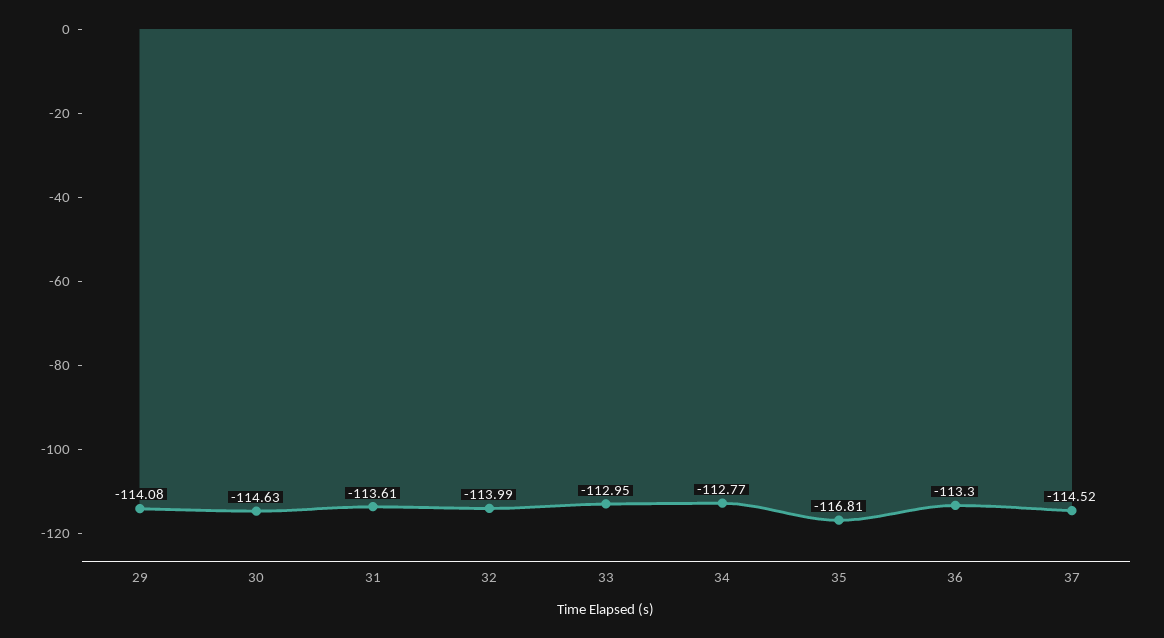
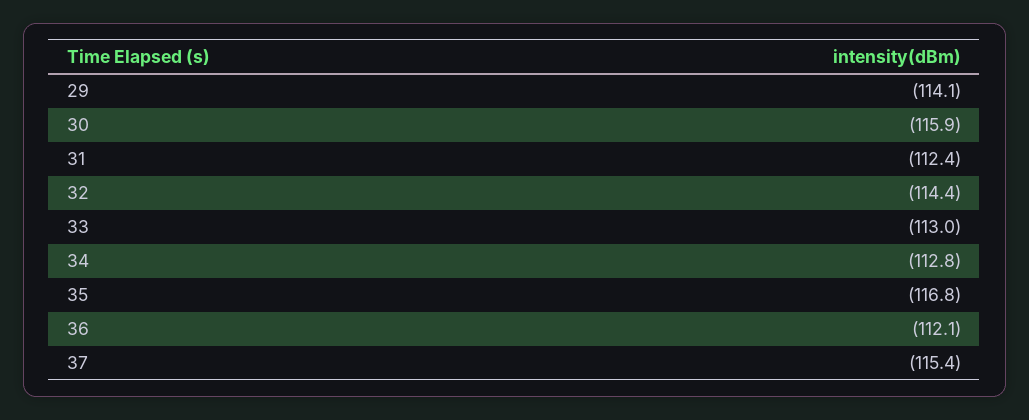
30: -114.63 -> -115.9
31: -113.61 -> -112.4
32: -113.99 -> -114.4
36: -113.3 -> -112.1
37: -114.52 -> -115.4

